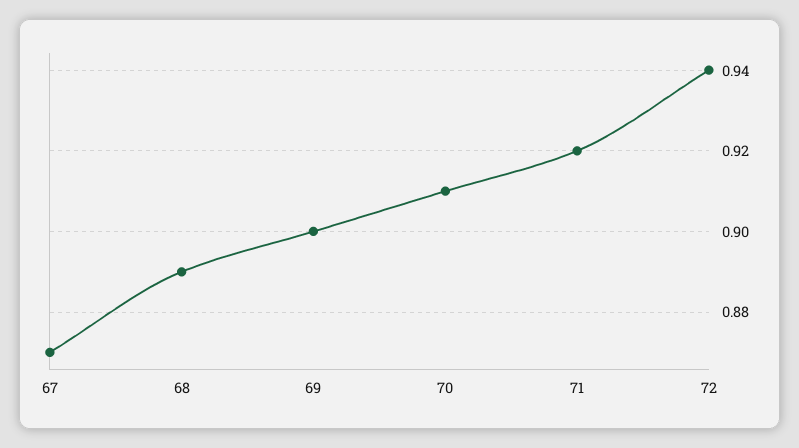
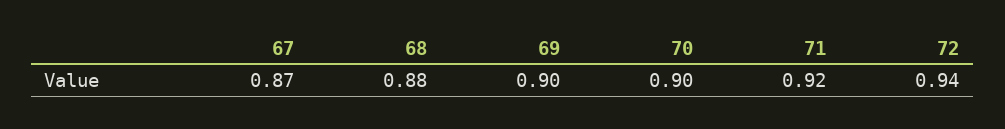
68: 0.89 -> 0.88
70: 0.91 -> 0.9

